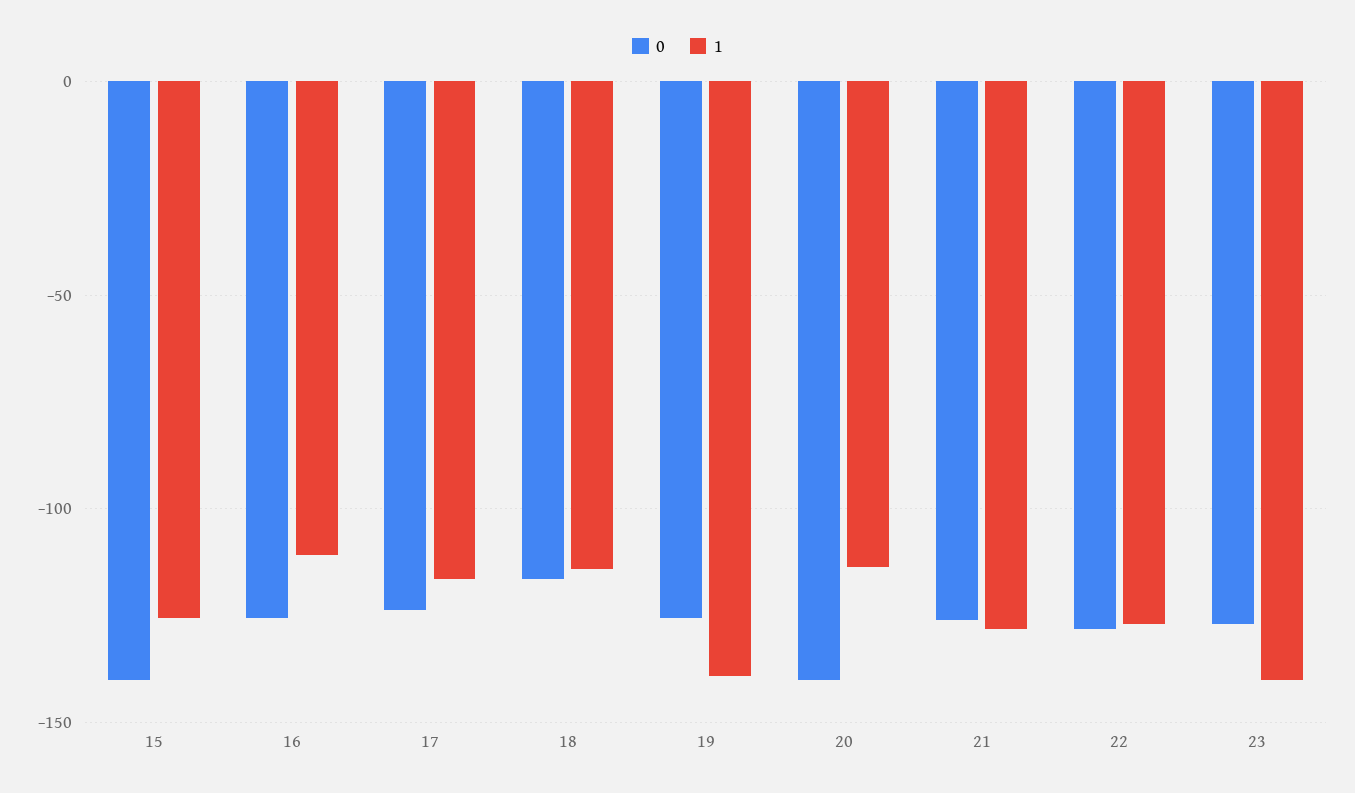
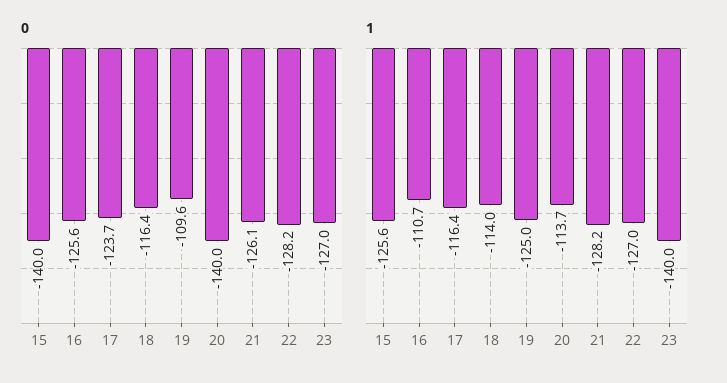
0, 19: -125 -> -109.6
1, 19: -140 -> -125

